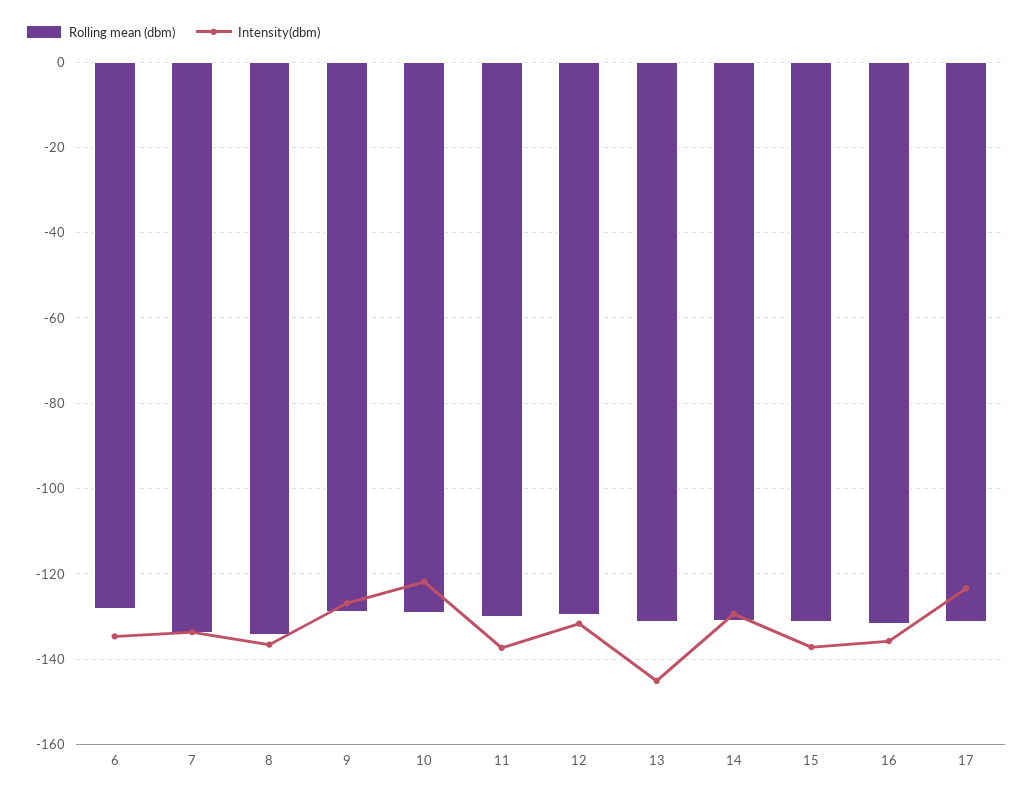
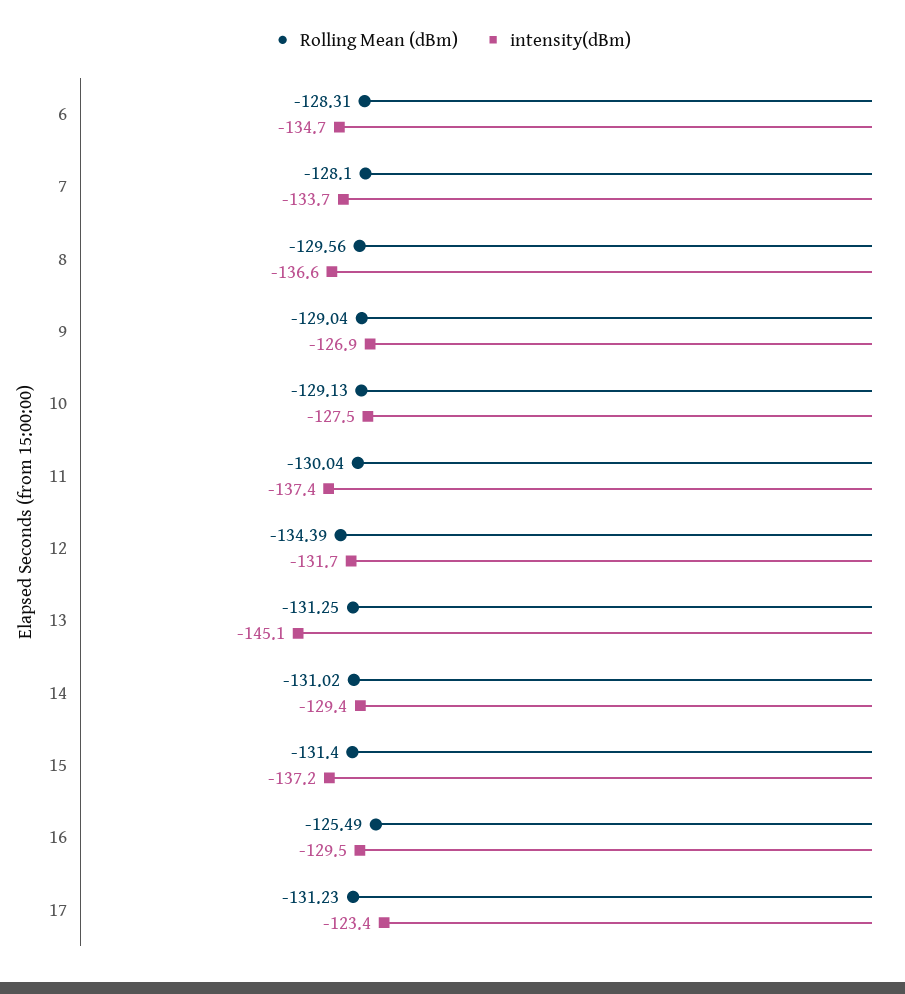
Rolling mean (dbm), 7: -134 -> -128.1
Rolling mean (dbm), 8: -134 -> -129.56
Intensity(dbm), 10: -122 -> -127.5
Rolling mean (dbm), 12: -130 -> -134.39
Rolling mean (dbm), 16: -132 -> -125.49
Intensity(dbm), 16: -136 -> -129.5

